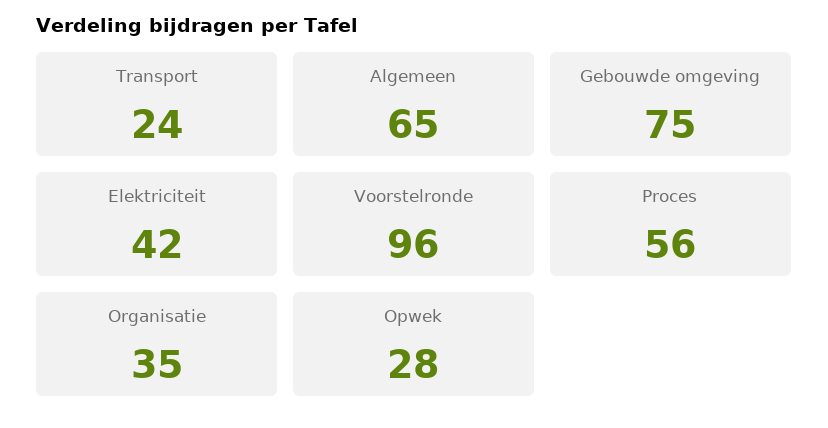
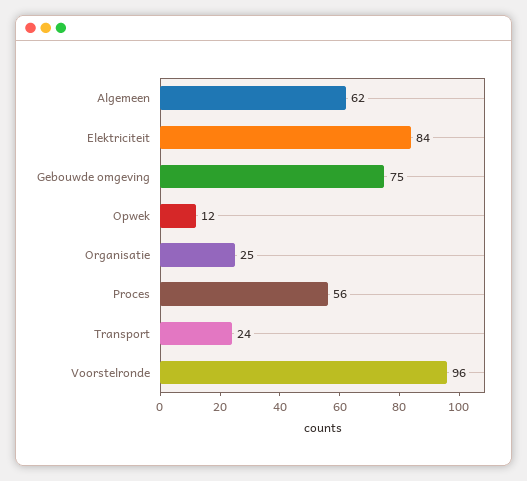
Algemeen: 65 -> 62
Elektriciteit: 42 -> 84
Organisatie: 35 -> 25
Opwek: 28 -> 12

